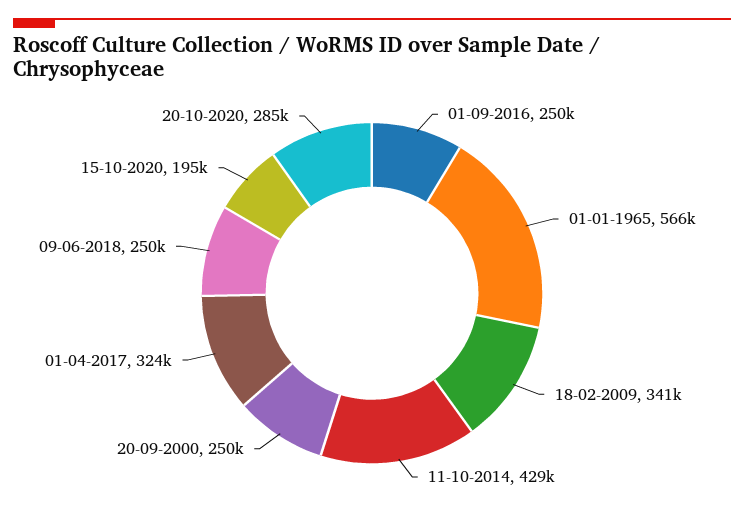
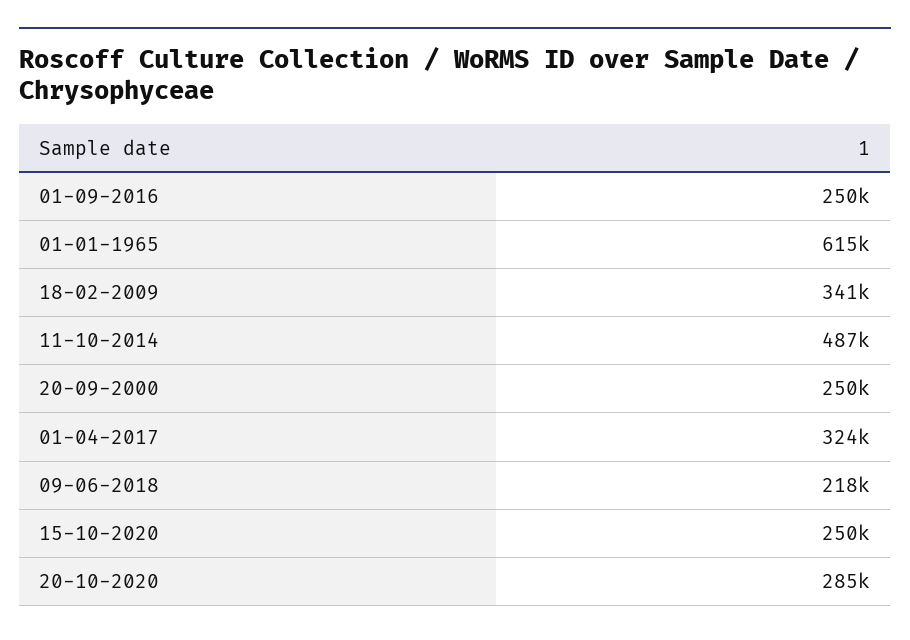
01-01-1965: 566000 -> 615000
11-10-2014: 429000 -> 487000
09-06-2018: 250000 -> 218000
15-10-2020: 195000 -> 250000

